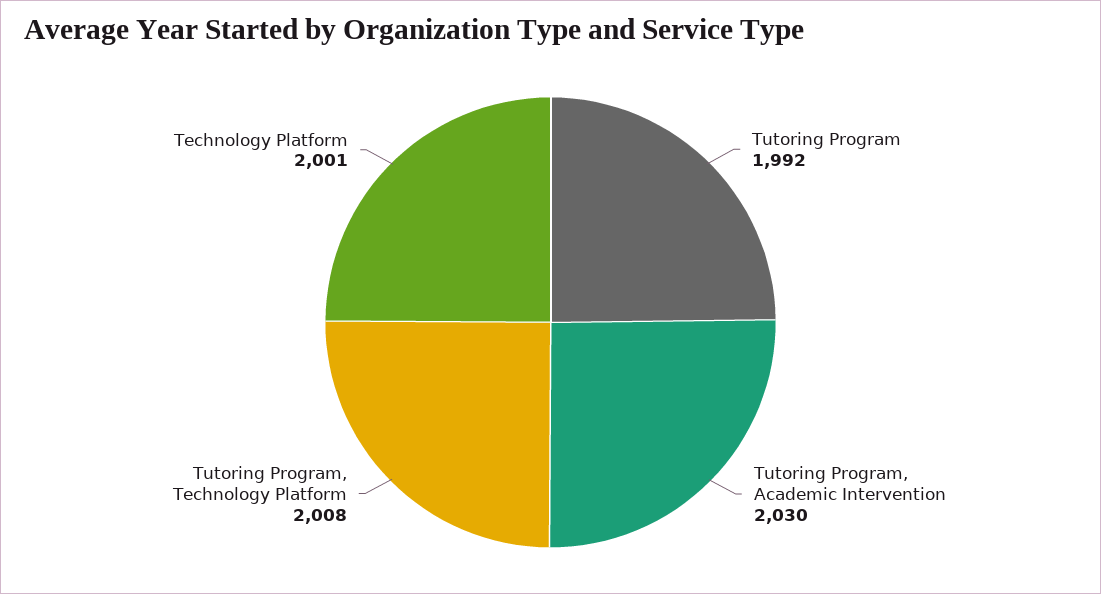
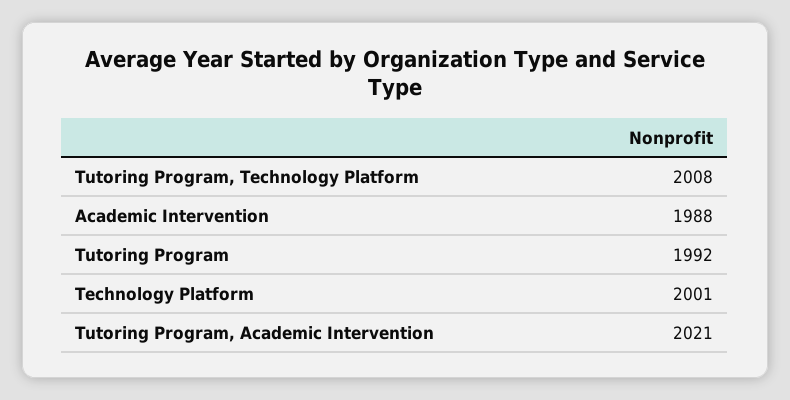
Tutoring Program, Academic Intervention: 2030 -> 2021
Academic Intervention: none -> 1988

